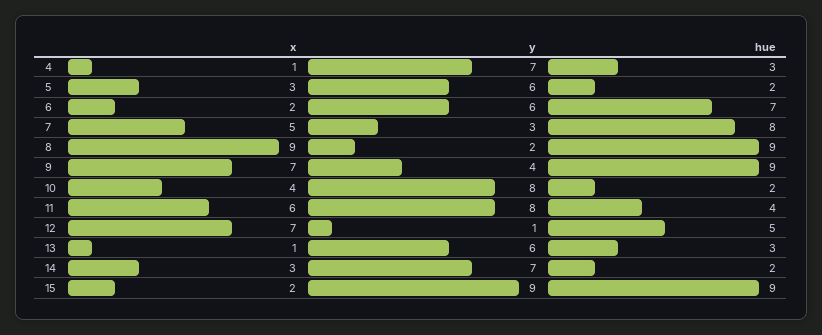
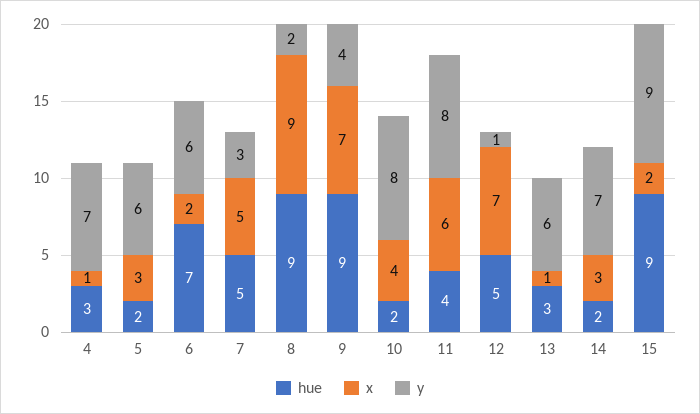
hue, 7: 8 -> 5

